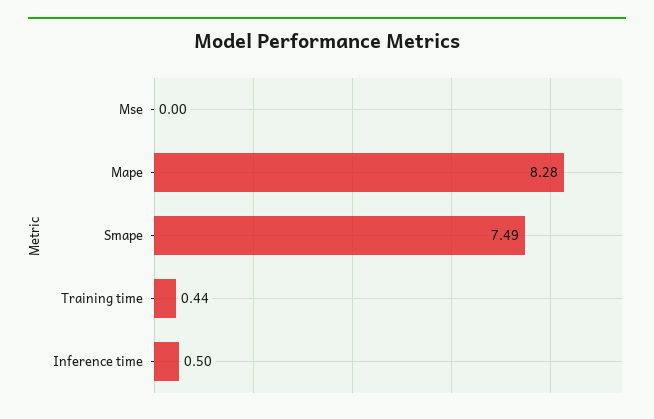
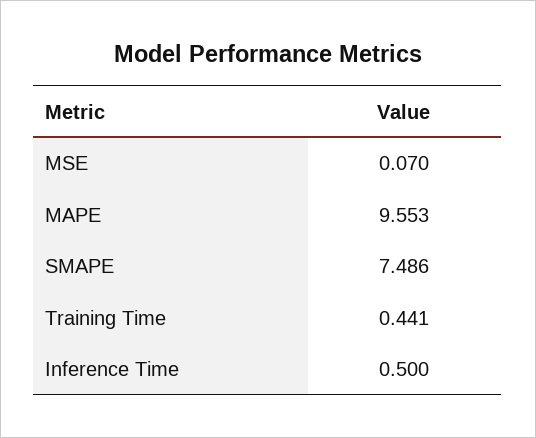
Mse: 0 -> 0.07
Mape: 8.28 -> 9.553

